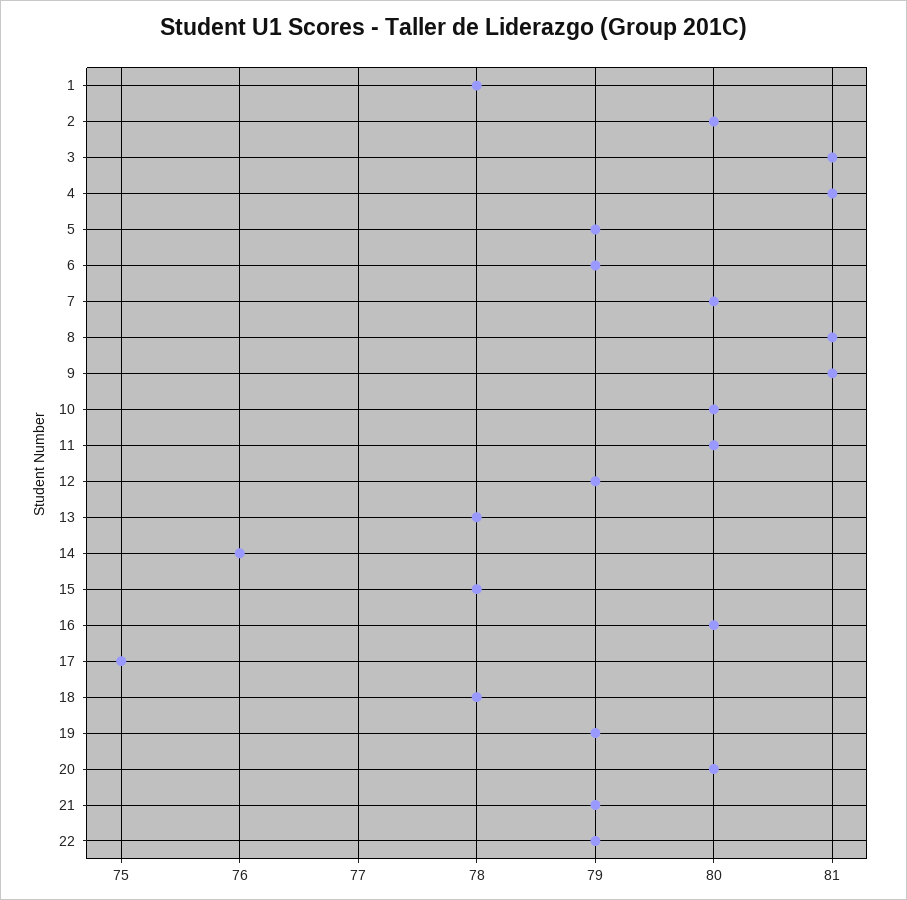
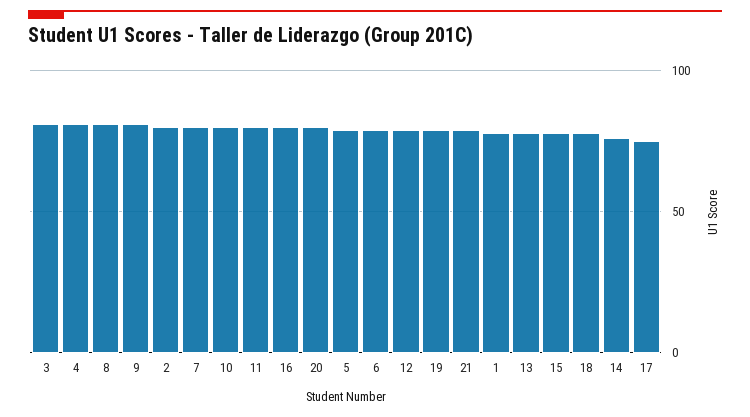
22: 79 -> none

